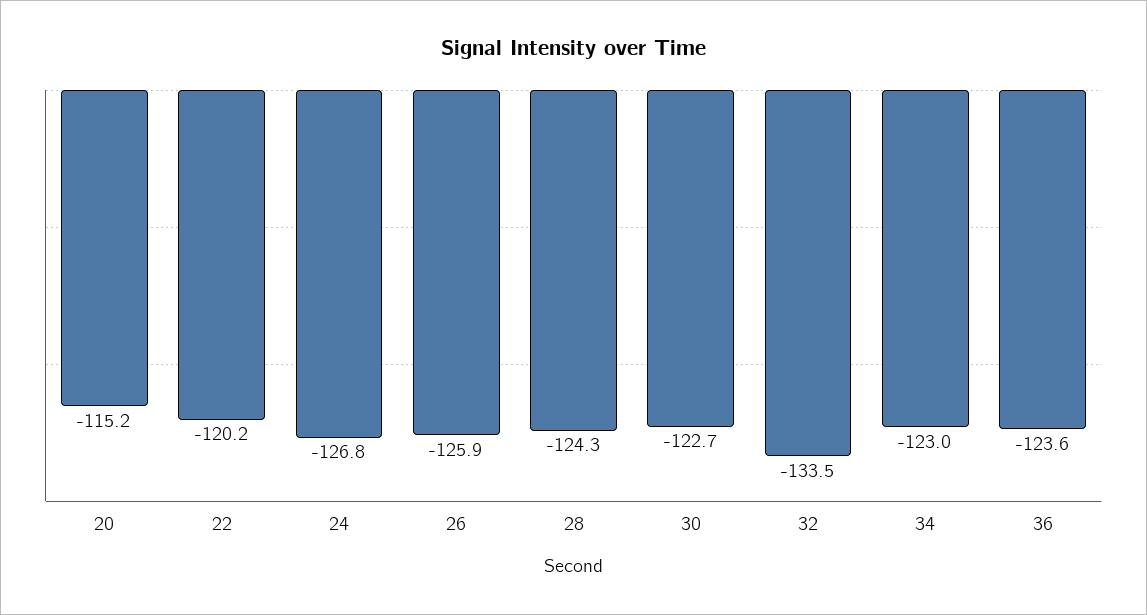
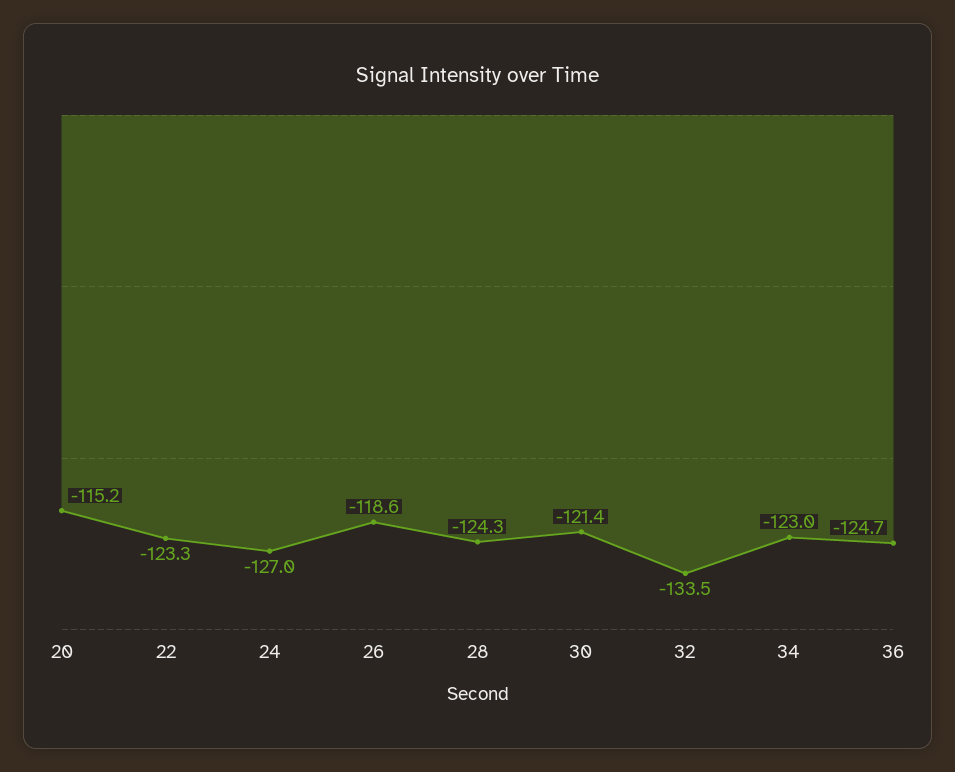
22: -120.2 -> -123.3
24: -126.8 -> -127
26: -125.9 -> -118.6
30: -122.7 -> -121.4
36: -123.6 -> -124.7

